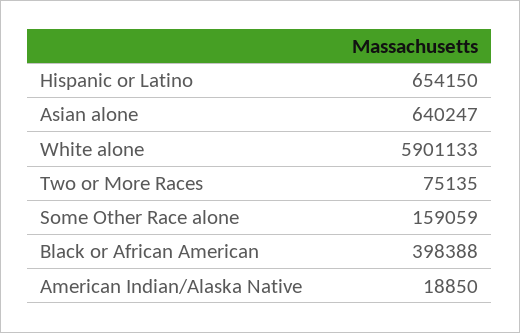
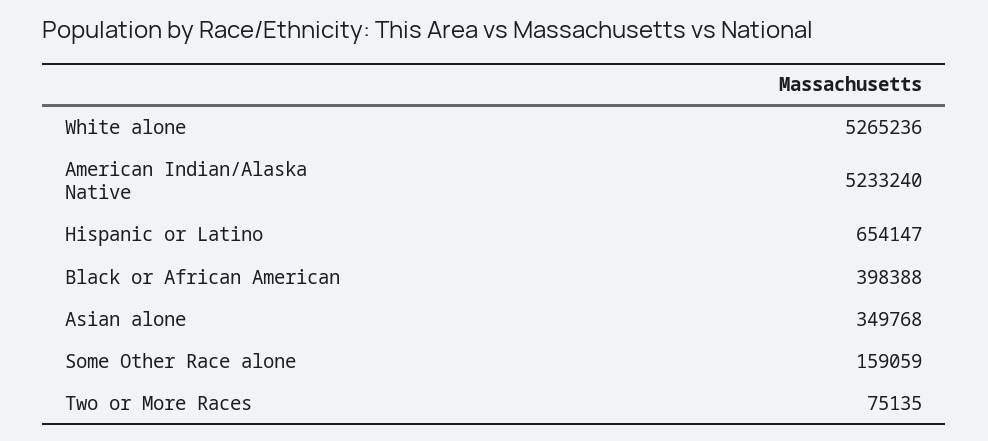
Hispanic or Latino: 654150 -> 654147
Asian alone: 640247 -> 349768
White alone: 5901133 -> 5265236
American Indian/Alaska Native: 18850 -> 5233240

